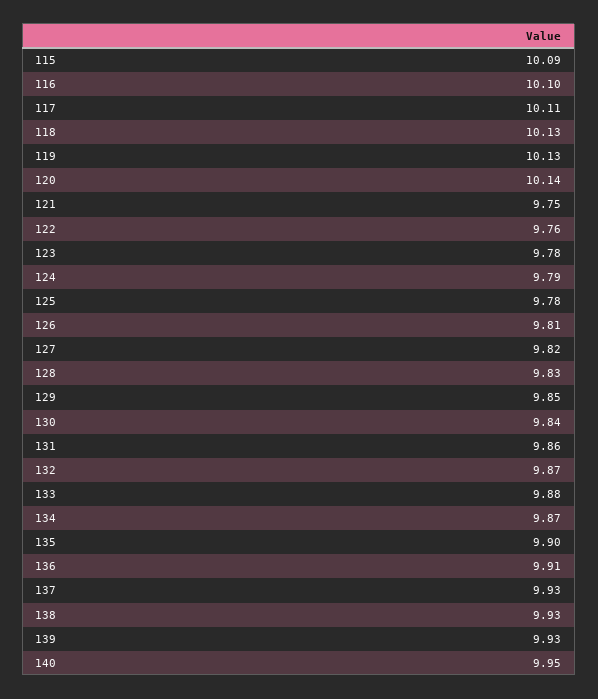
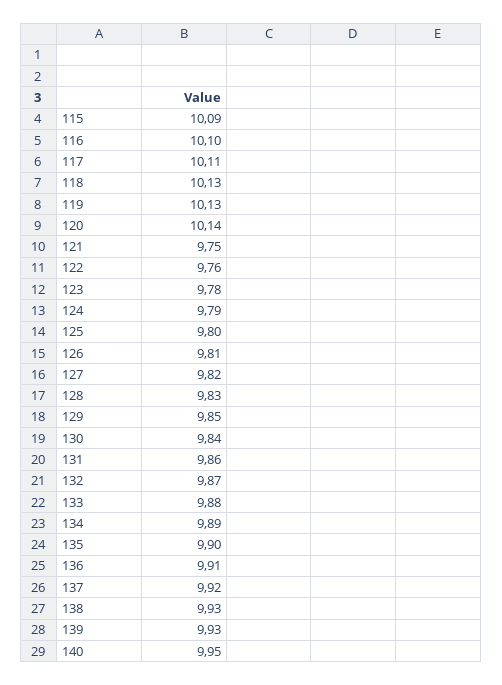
125: 9.78 -> 9.8
134: 9.87 -> 9.89
137: 9.93 -> 9.92

